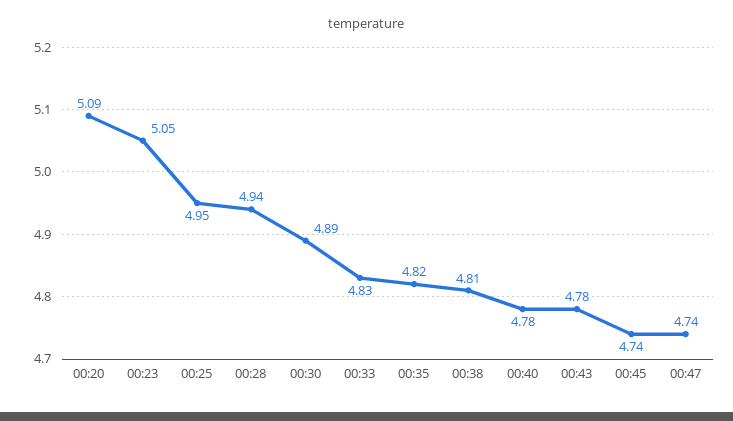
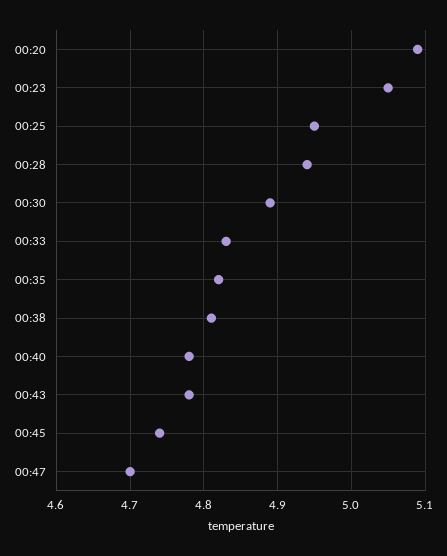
00:47: 4.74 -> 4.7

